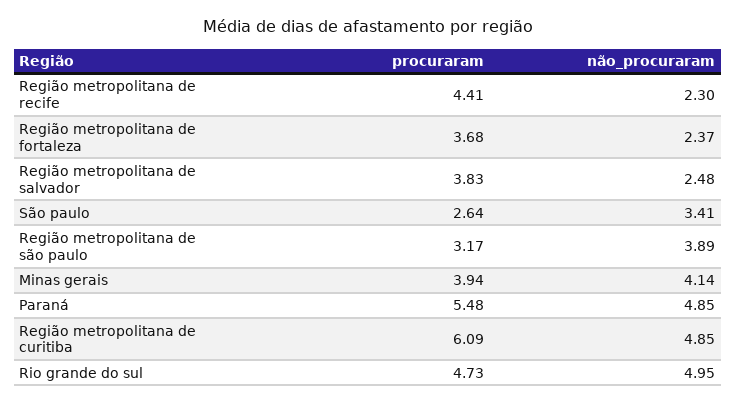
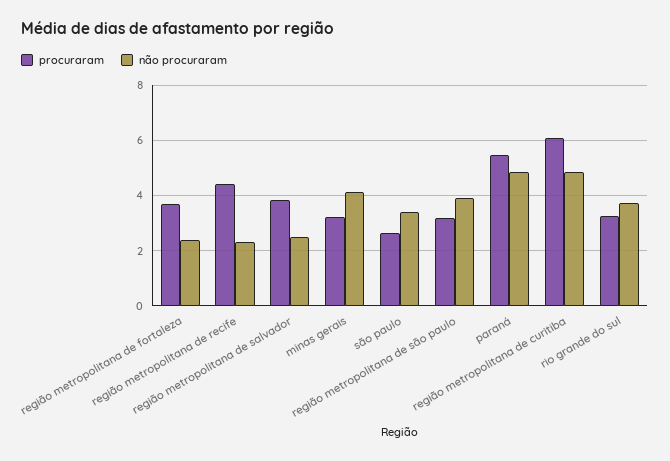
procuraram, Minas gerais: 3.94 -> 3.25
procuraram, Rio grande do sul: 4.73 -> 3.25
não_procuraram, Rio grande do sul: 4.95 -> 3.75

